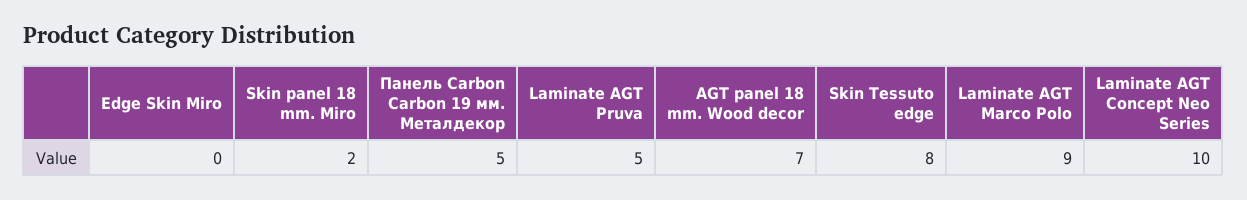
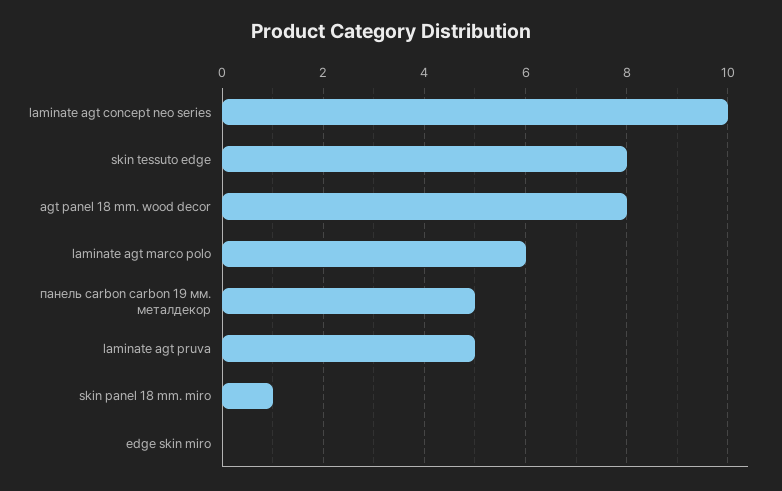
Skin panel 18 mm. Miro: 2 -> 1
AGT panel 18 mm. Wood decor: 7 -> 8
Laminate AGT Marco Polo: 9 -> 6

